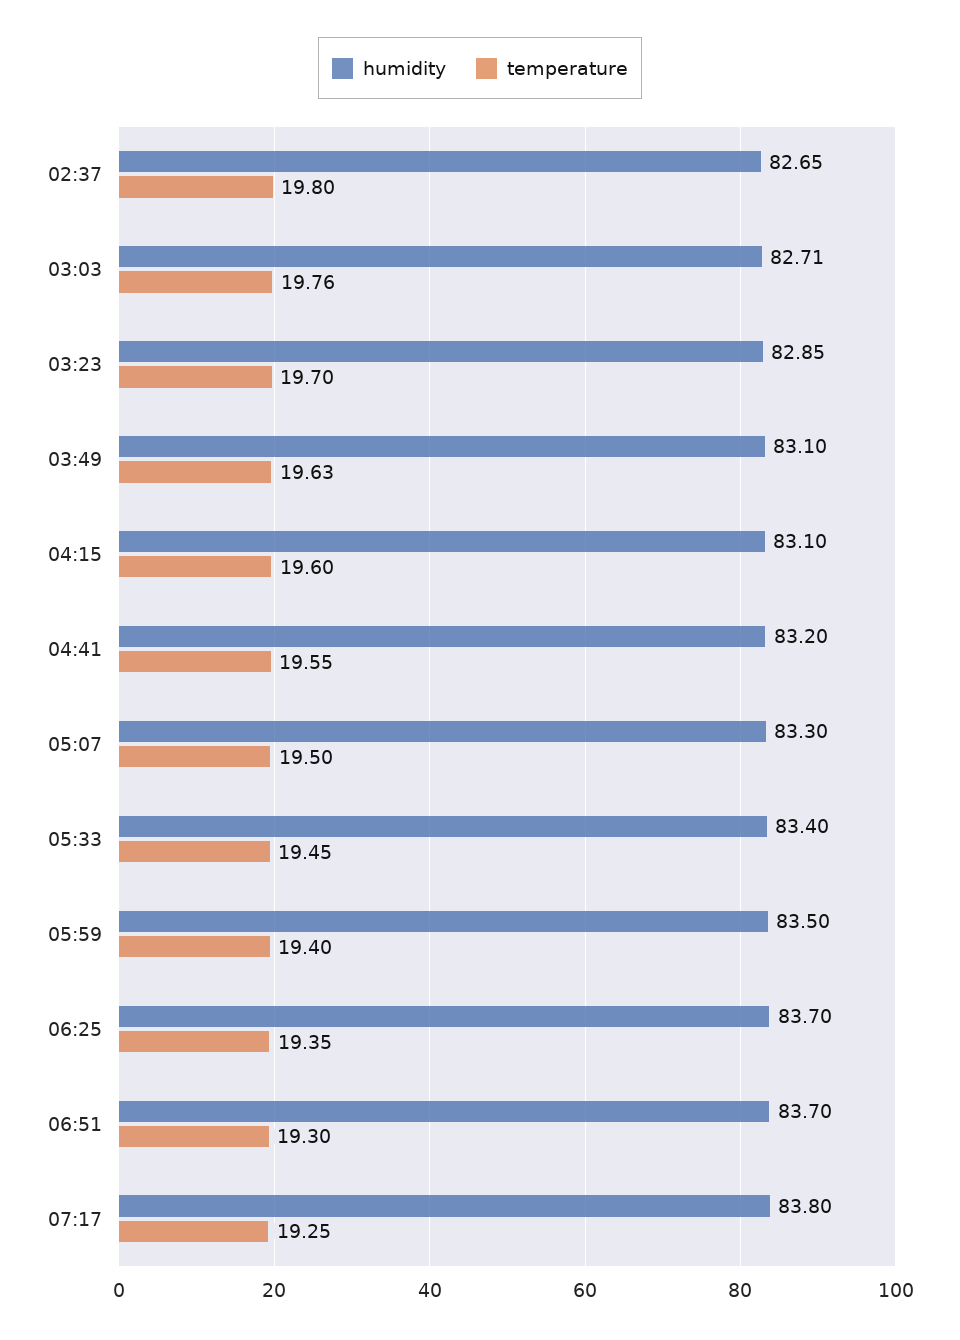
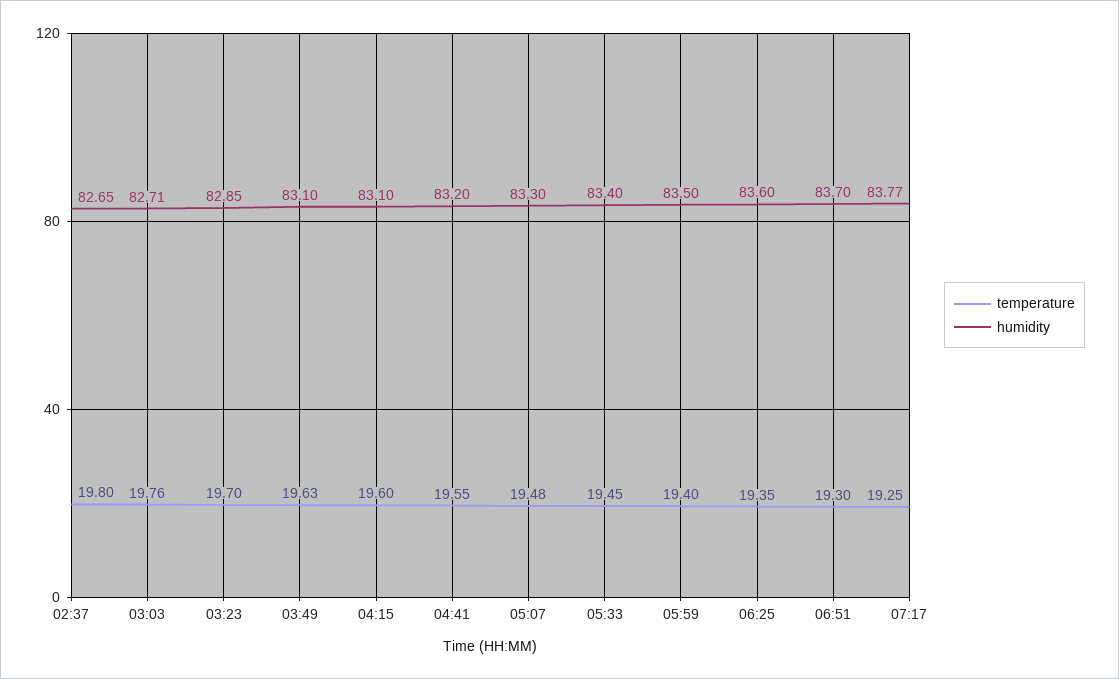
temperature, 05:07: 19.5 -> 19.48
humidity, 06:25: 83.7 -> 83.6
humidity, 07:17: 83.8 -> 83.77

